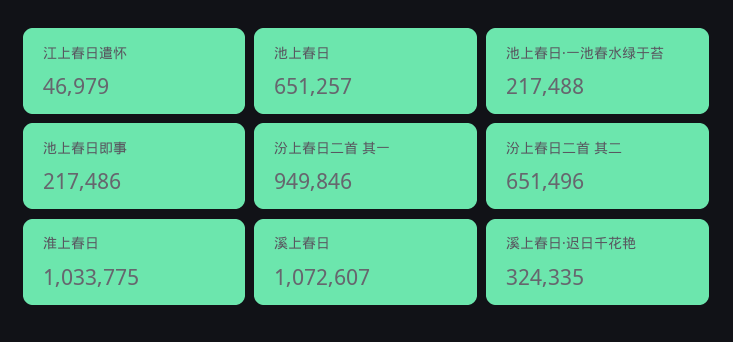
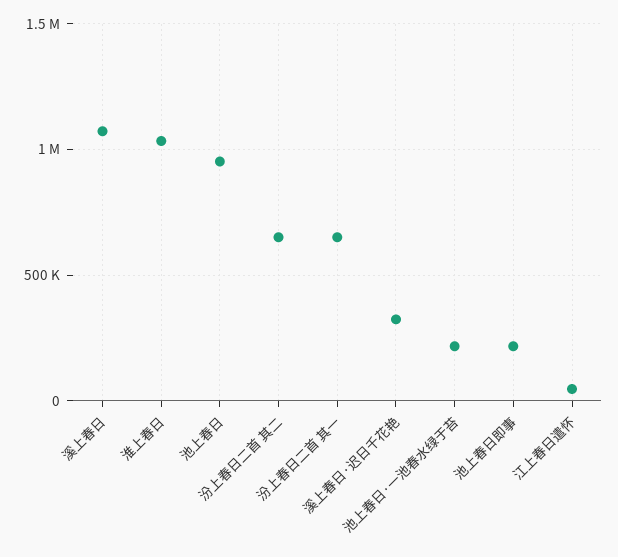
池上春日: 651257 -> 950000
汾上春日二首 其一: 949846 -> 650000

